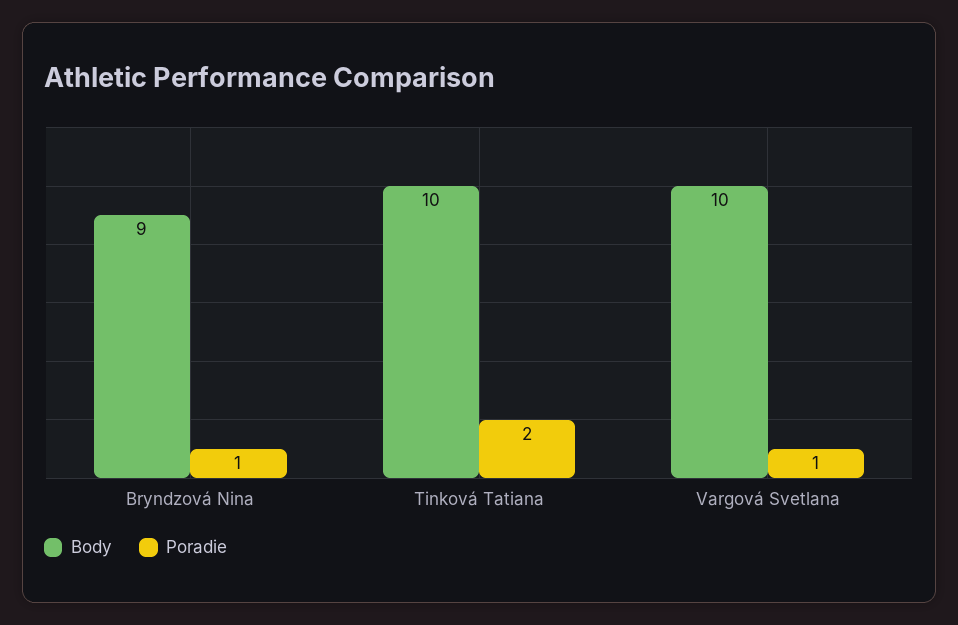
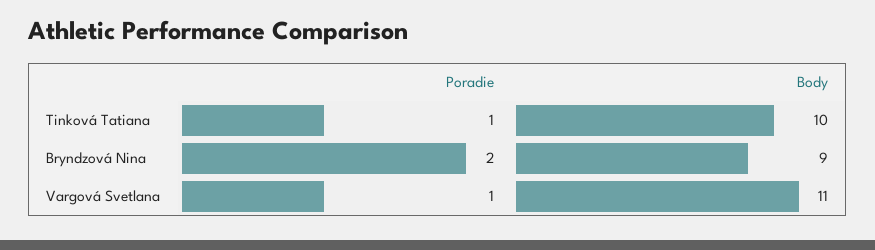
Poradie, Bryndzová Nina: 1 -> 2
Poradie, Tinková Tatiana: 2 -> 1
Body, Vargová Svetlana: 10 -> 11

